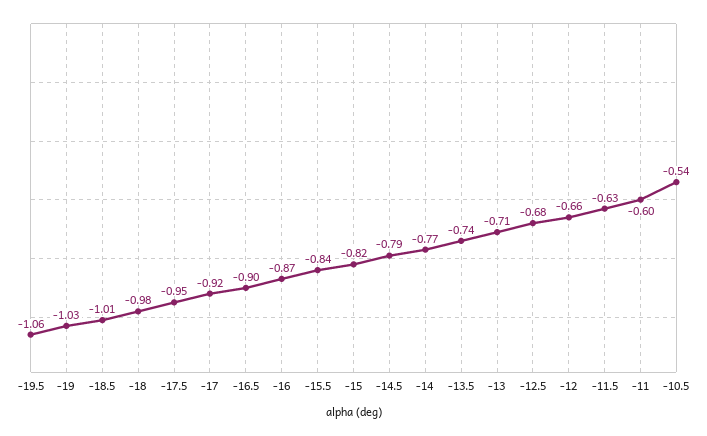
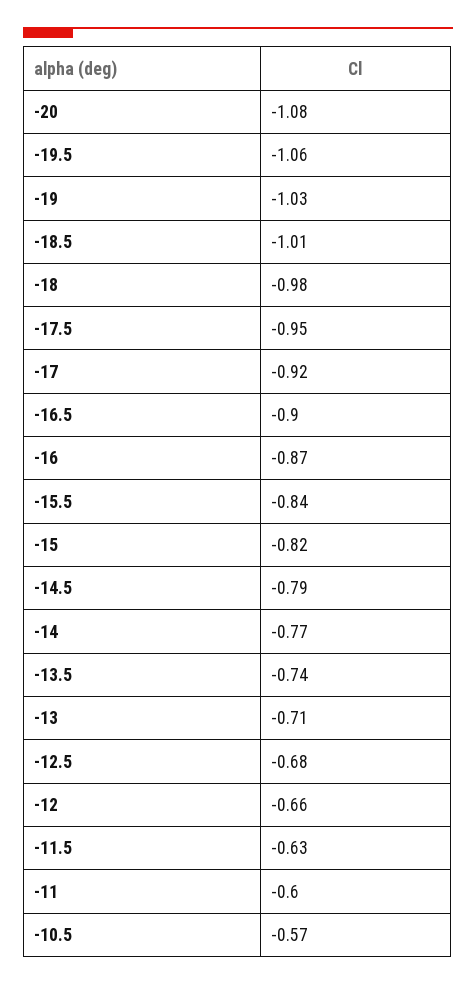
-10.5: -0.54 -> -0.57
-20: none -> -1.08

